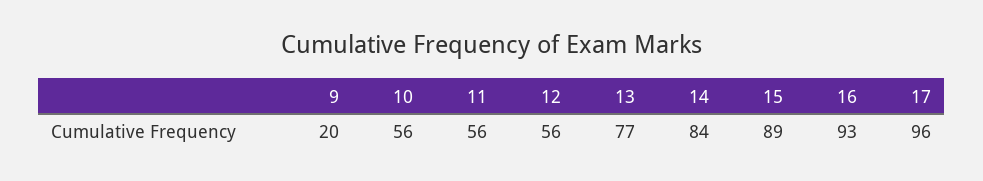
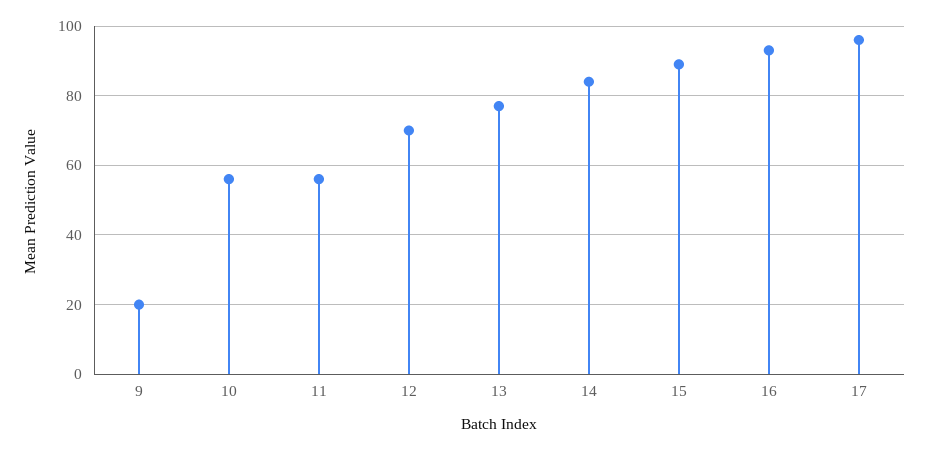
12: 56 -> 70

